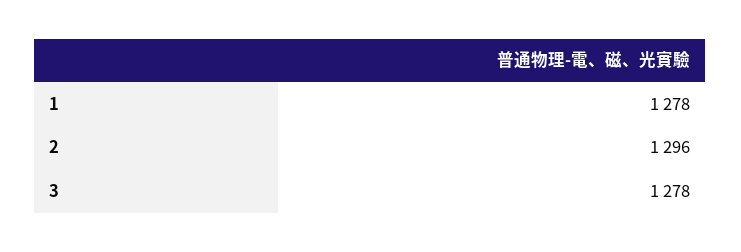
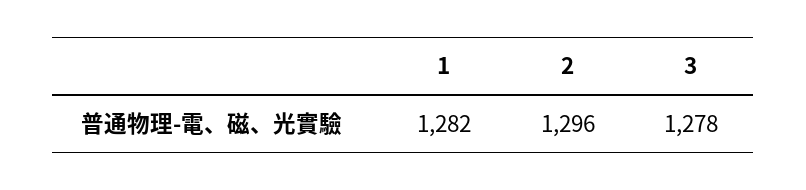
1: 1278 -> 1282

